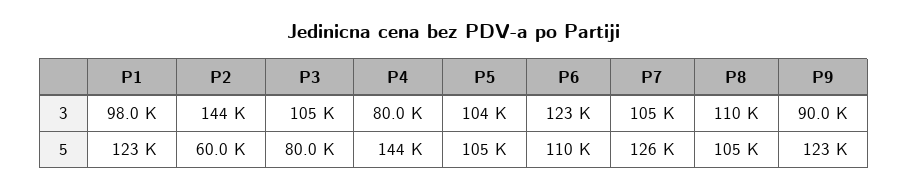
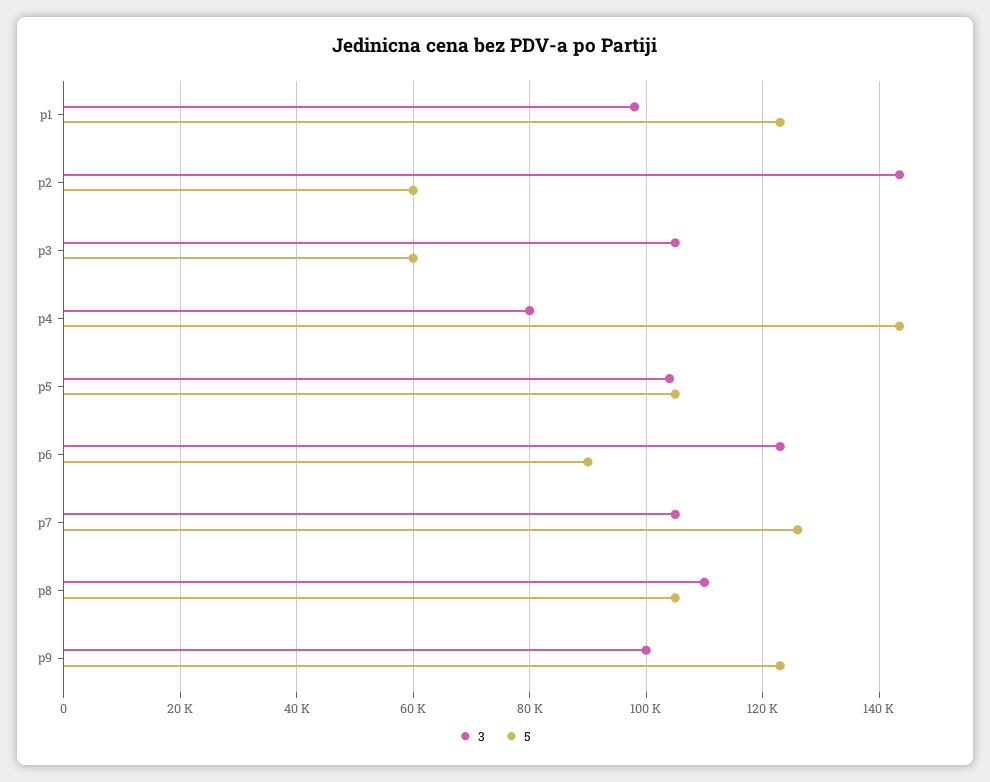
3, P9: 90000 -> 100000
5, P3: 80000 -> 60000
5, P6: 110000 -> 90000

